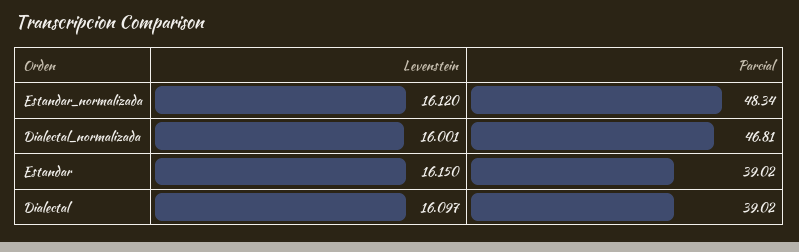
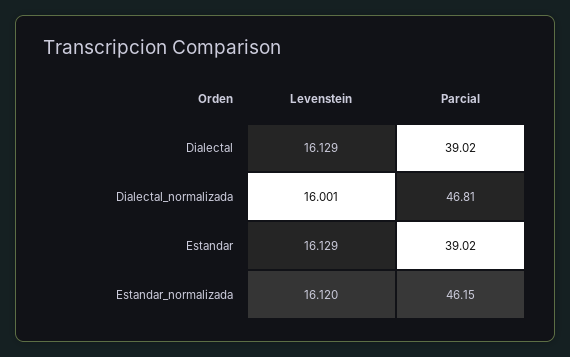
Parcial, Estandar_normalizada: 48.34 -> 46.15
Levenstein, Estandar: 16.15 -> 16.129
Levenstein, Dialectal: 16.097 -> 16.129

